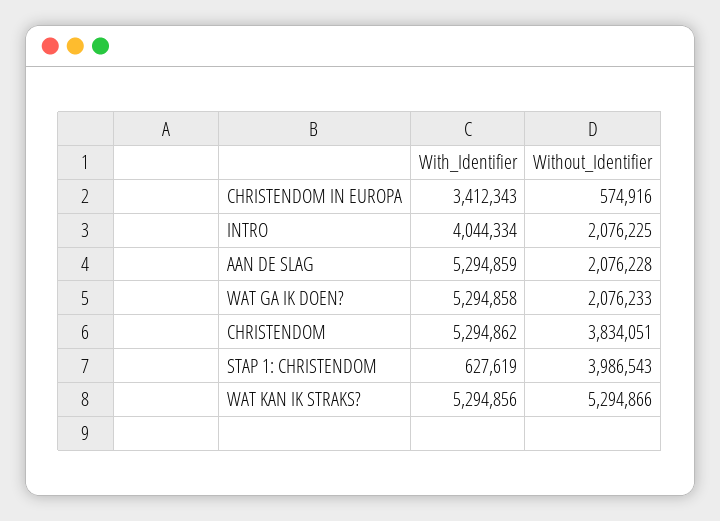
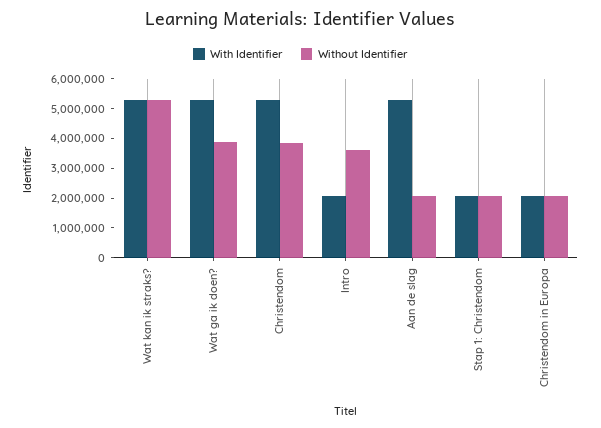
With_Identifier, CHRISTENDOM IN EUROPA: 3412343 -> 2000000
Without_Identifier, CHRISTENDOM IN EUROPA: 574916 -> 2000000
With_Identifier, INTRO: 4044334 -> 2000000
Without_Identifier, INTRO: 2076225 -> 3500000
Without_Identifier, WAT GA IK DOEN?: 2076233 -> 4000000
With_Identifier, STAP 1: CHRISTENDOM: 627619 -> 2000000
Without_Identifier, STAP 1: CHRISTENDOM: 3986543 -> 2000000

